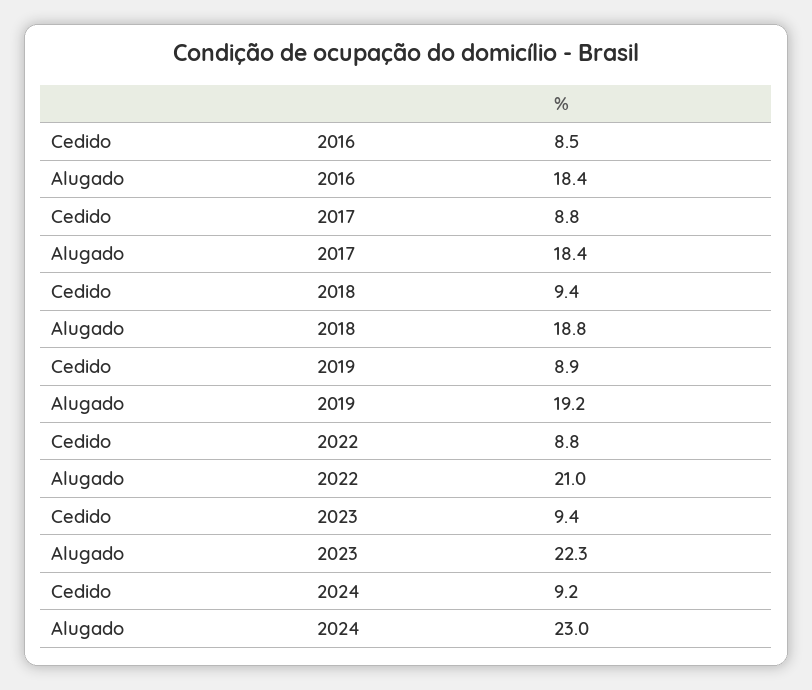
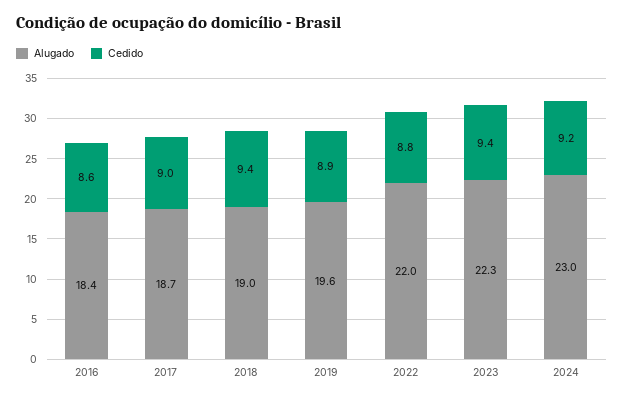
Cedido, 2016: 8.5 -> 8.6
Cedido, 2017: 8.8 -> 9
Alugado, 2017: 18.4 -> 18.7
Alugado, 2018: 18.8 -> 19
Alugado, 2019: 19.2 -> 19.6
Alugado, 2022: 21 -> 22

